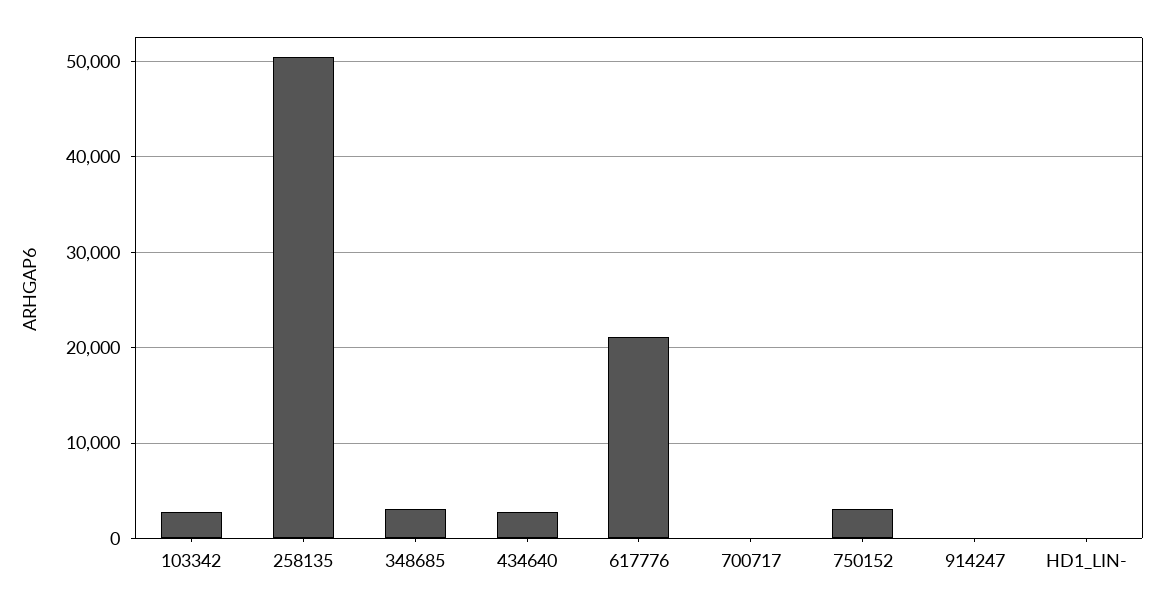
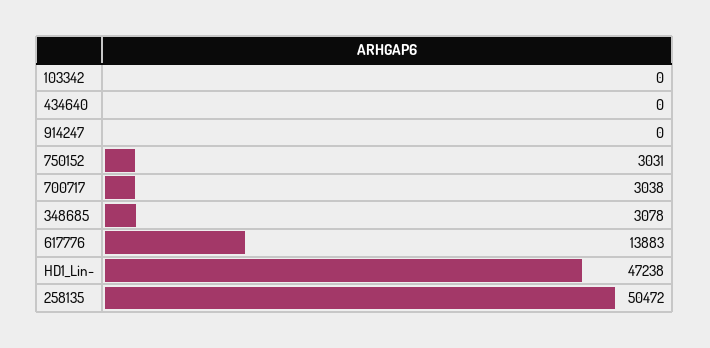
103342: 3000 -> 0
434640: 3000 -> 0
617776: 21000 -> 13883
700717: 0 -> 3038
HD1_LIN-: 0 -> 47238

